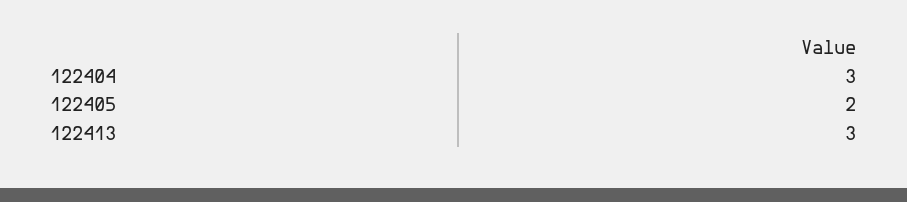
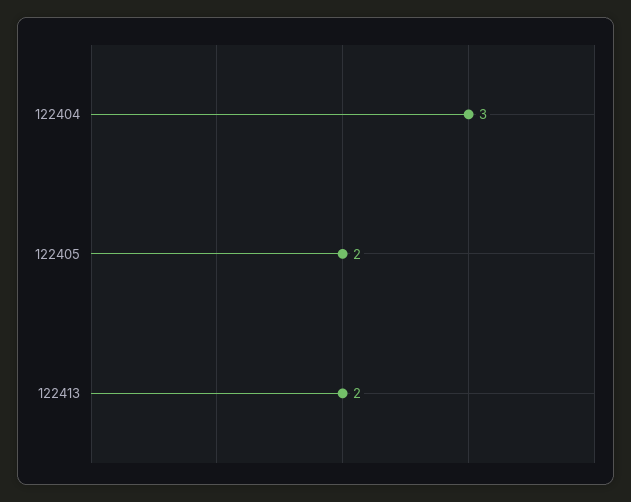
122413: 3 -> 2

